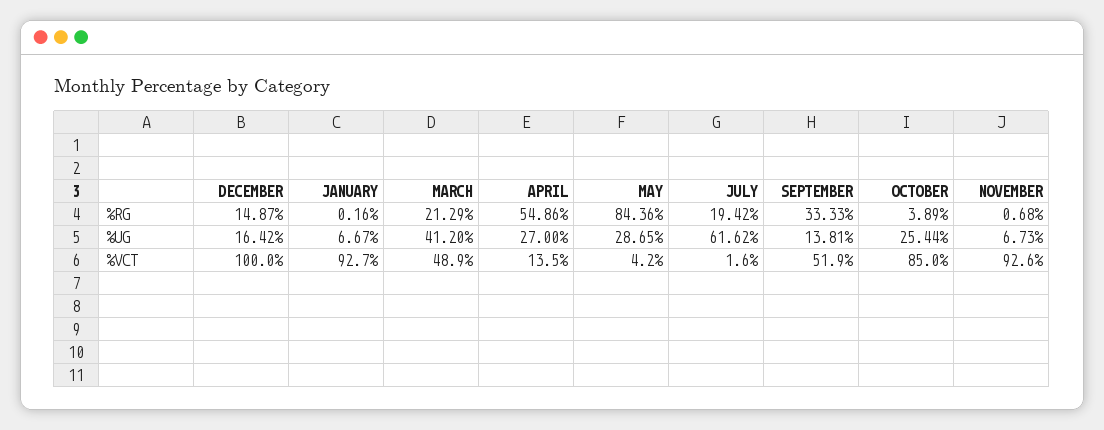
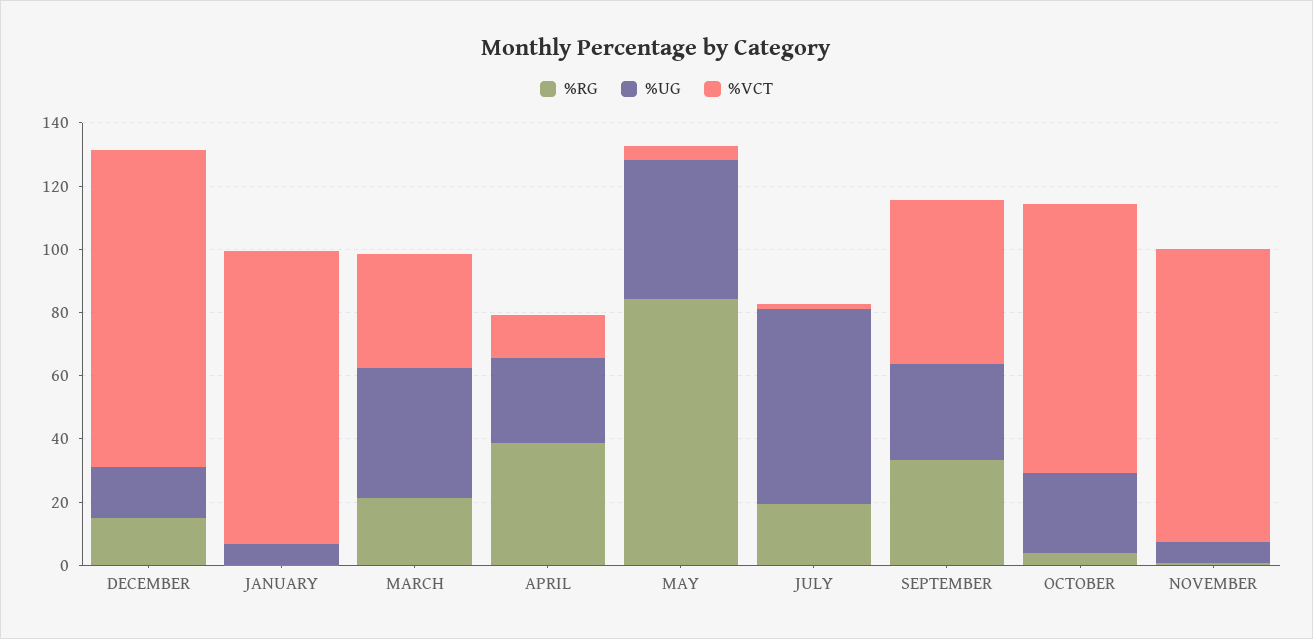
%RG, APRIL: 54.86 -> 40
%UG, MAY: 28.65 -> 45
%UG, SEPTEMBER: 13.81 -> 30
%VCT, MARCH: 48.9 -> 35

